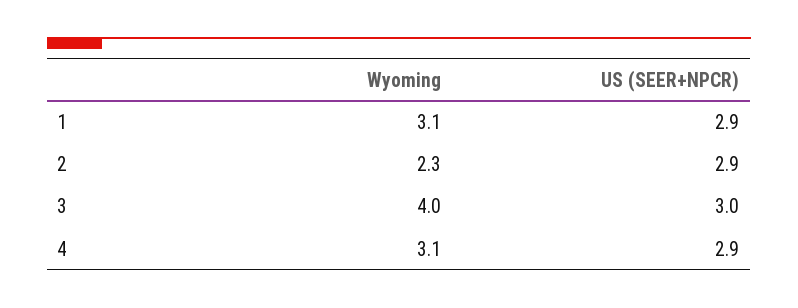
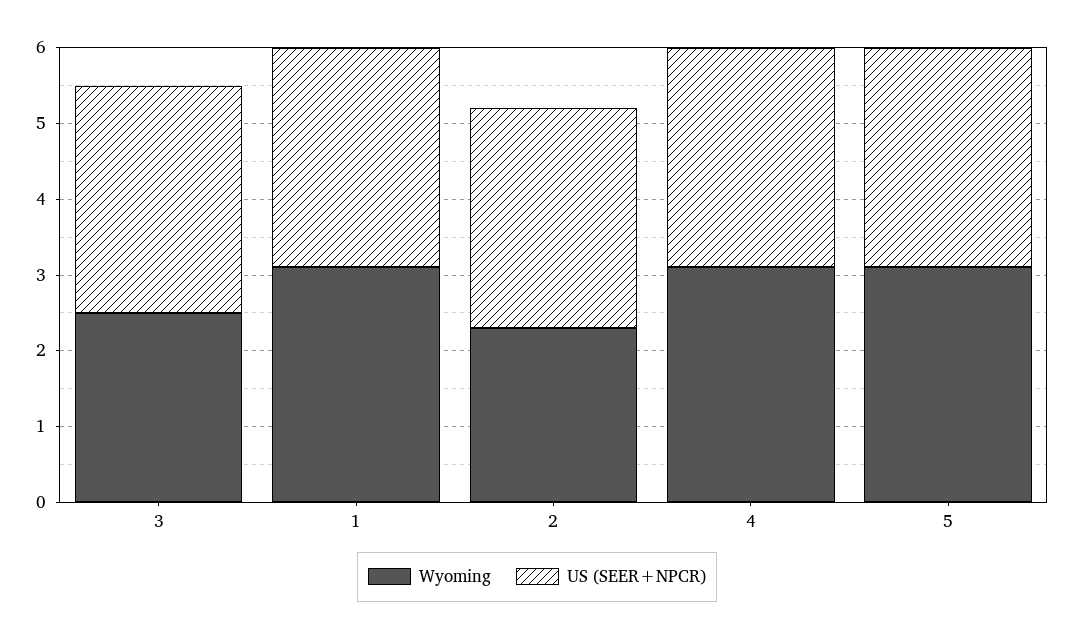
Wyoming, 3: 4 -> 2.5
Wyoming, 5: none -> 3
US (SEER+NPCR), 5: none -> 3

